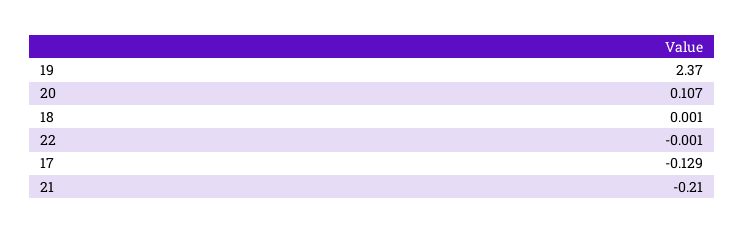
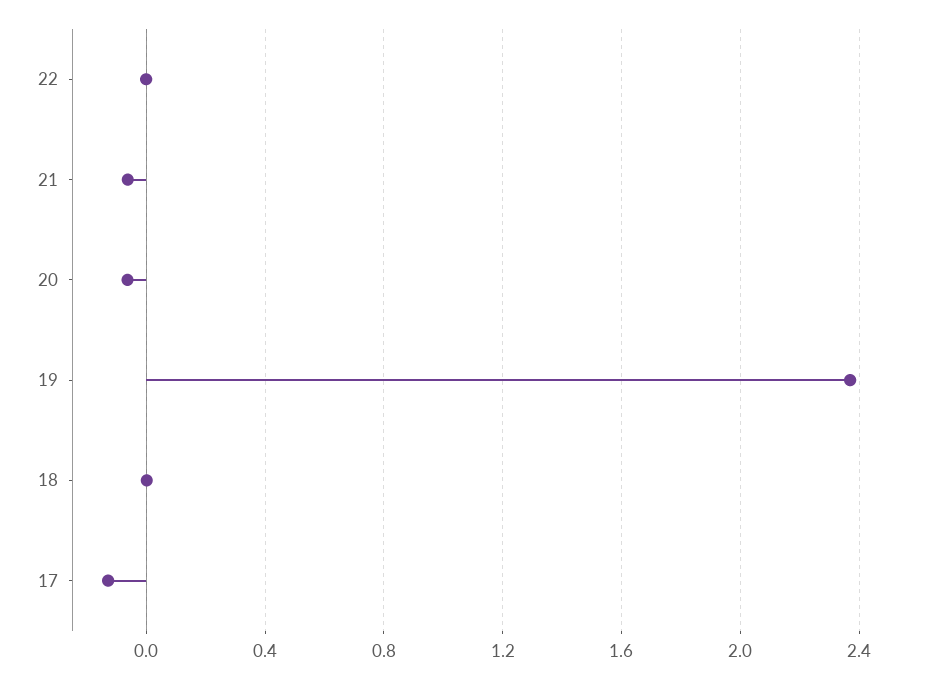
20: 0.107 -> -0.05
21: -0.21 -> -0.05

